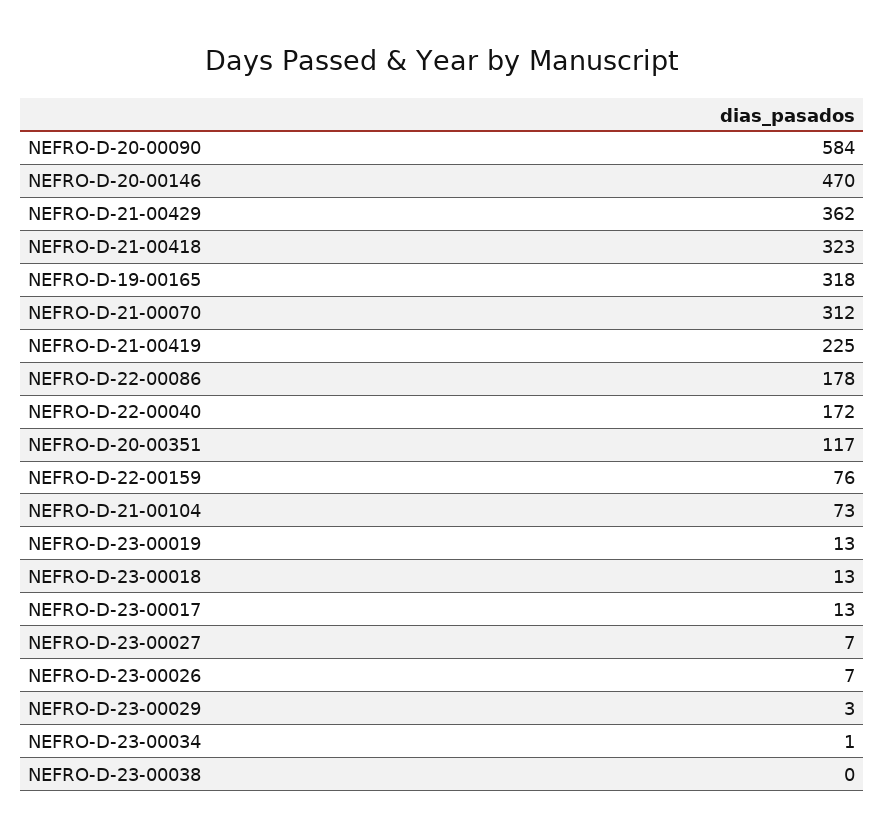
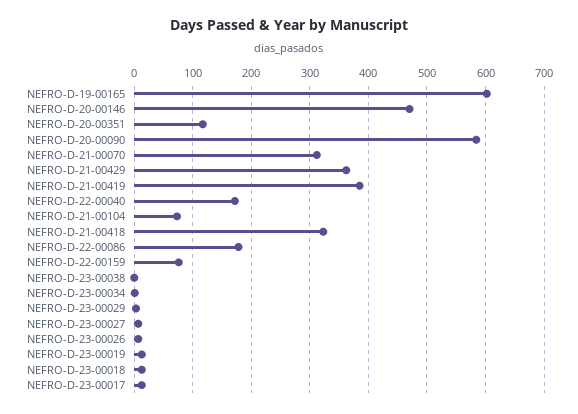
NEFRO-D-19-00165: 318 -> 600
NEFRO-D-21-00419: 225 -> 380

